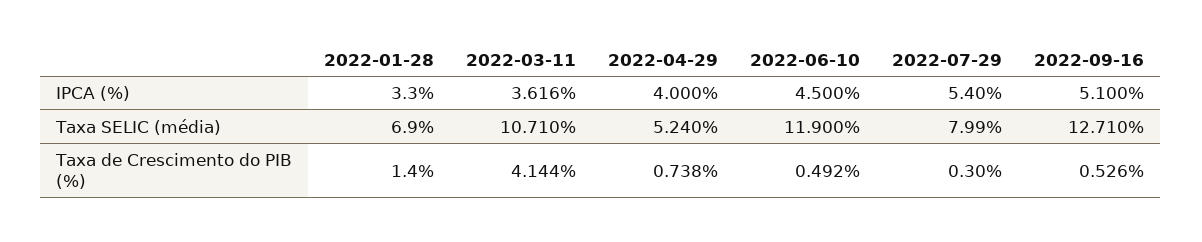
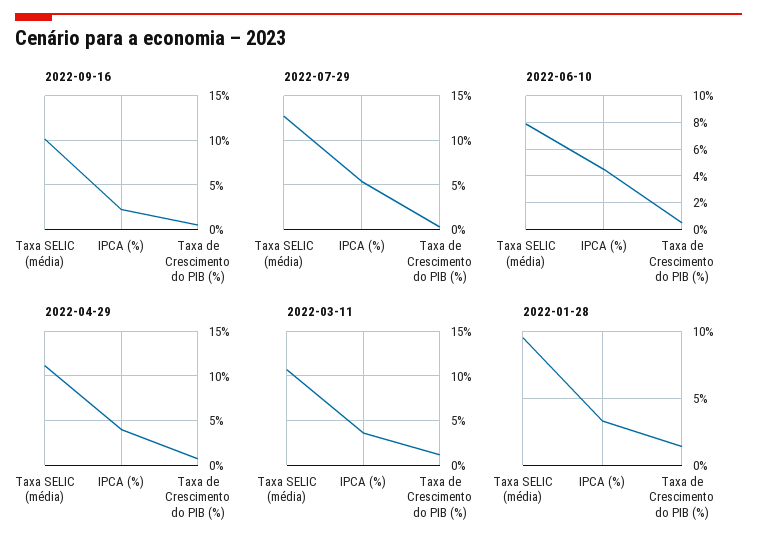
2022-09-16, IPCA (%): 5.1 -> 2
2022-01-28, Taxa SELIC (média): 6.9 -> 9.5
2022-04-29, Taxa SELIC (média): 5.24 -> 11
2022-06-10, Taxa SELIC (média): 11.9 -> 8
2022-07-29, Taxa SELIC (média): 7.99 -> 13
2022-09-16, Taxa SELIC (média): 12.71 -> 10
2022-03-11, Taxa de Crescimento do PIB (%): 4.144 -> 1

